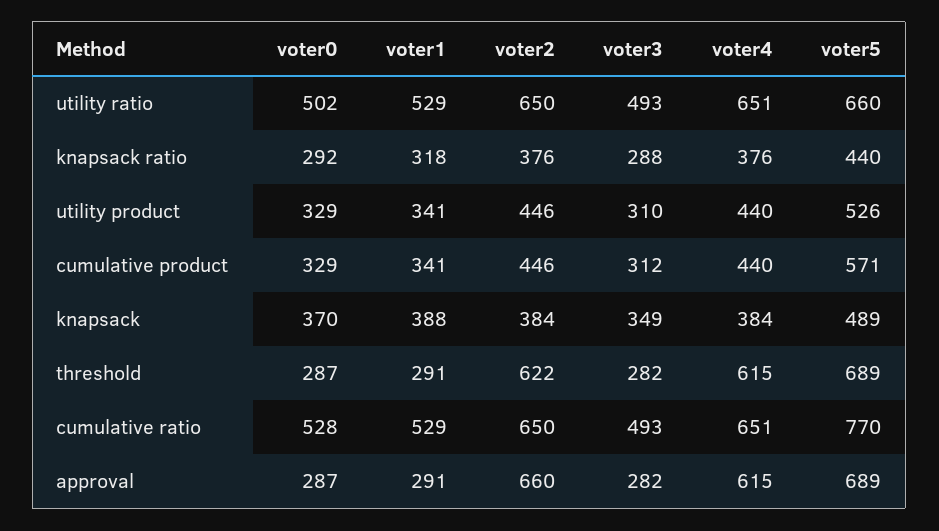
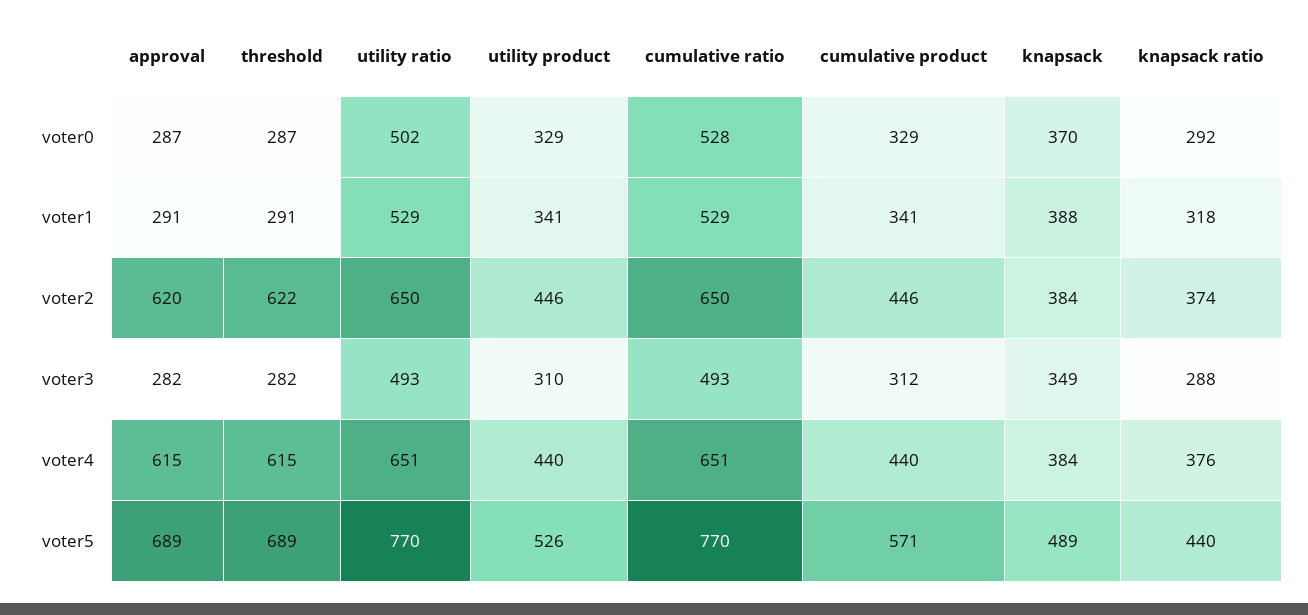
voter5, utility ratio: 660 -> 770
voter2, knapsack ratio: 376 -> 374
voter2, approval: 660 -> 620

